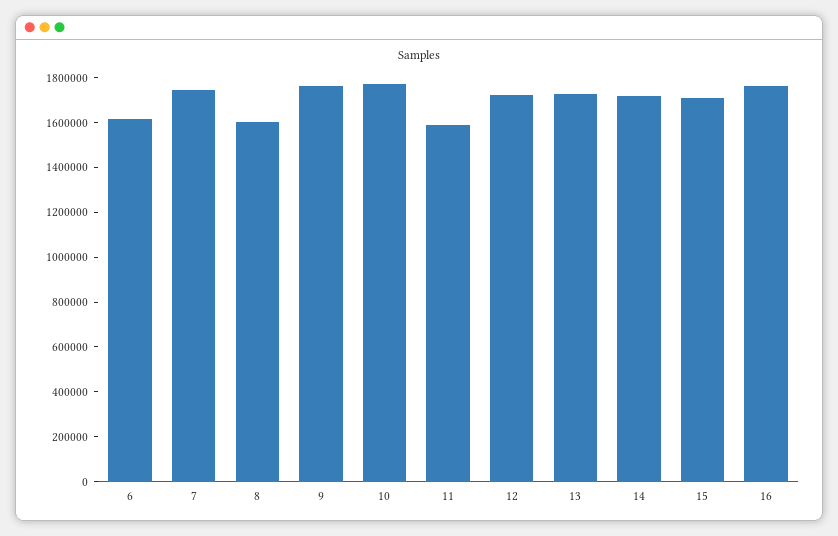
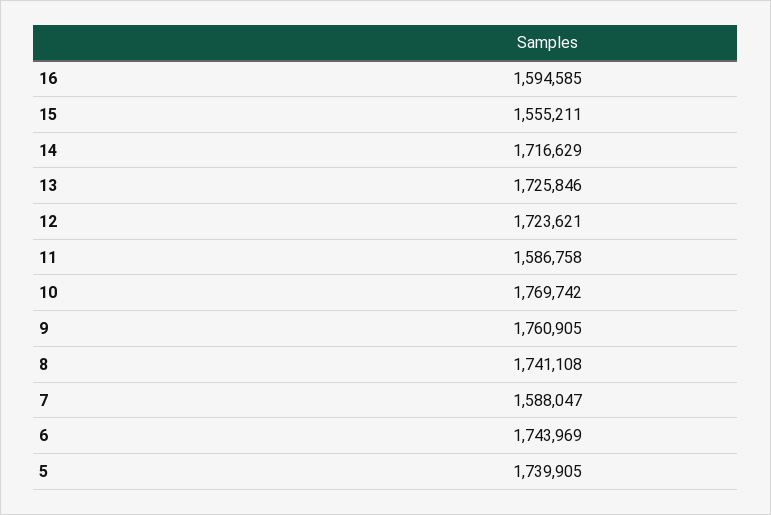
6: 1600000 -> 1743969
7: 1750000 -> 1588047
8: 1600000 -> 1741108
15: 1700000 -> 1555211
16: 1750000 -> 1594585
5: none -> 1739905

